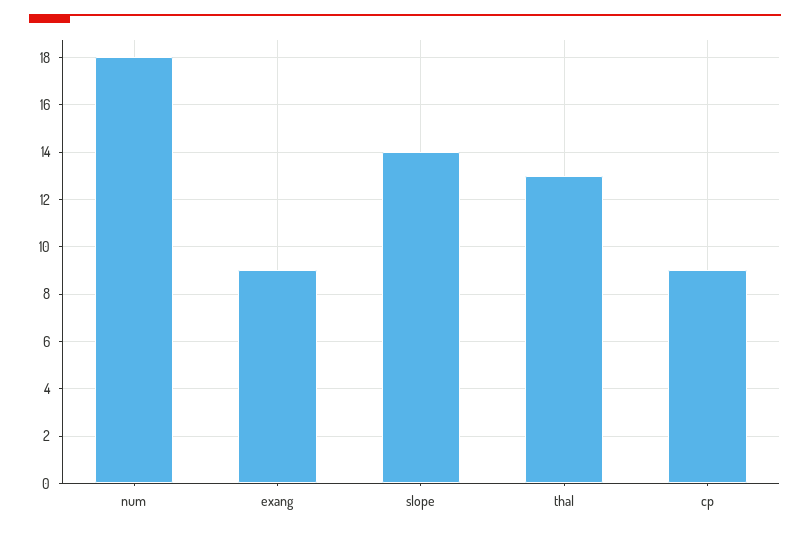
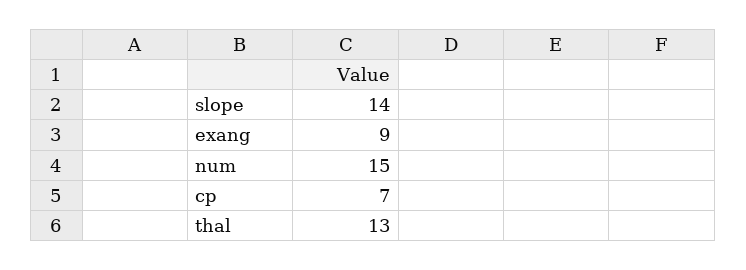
num: 18 -> 15
cp: 9 -> 7

